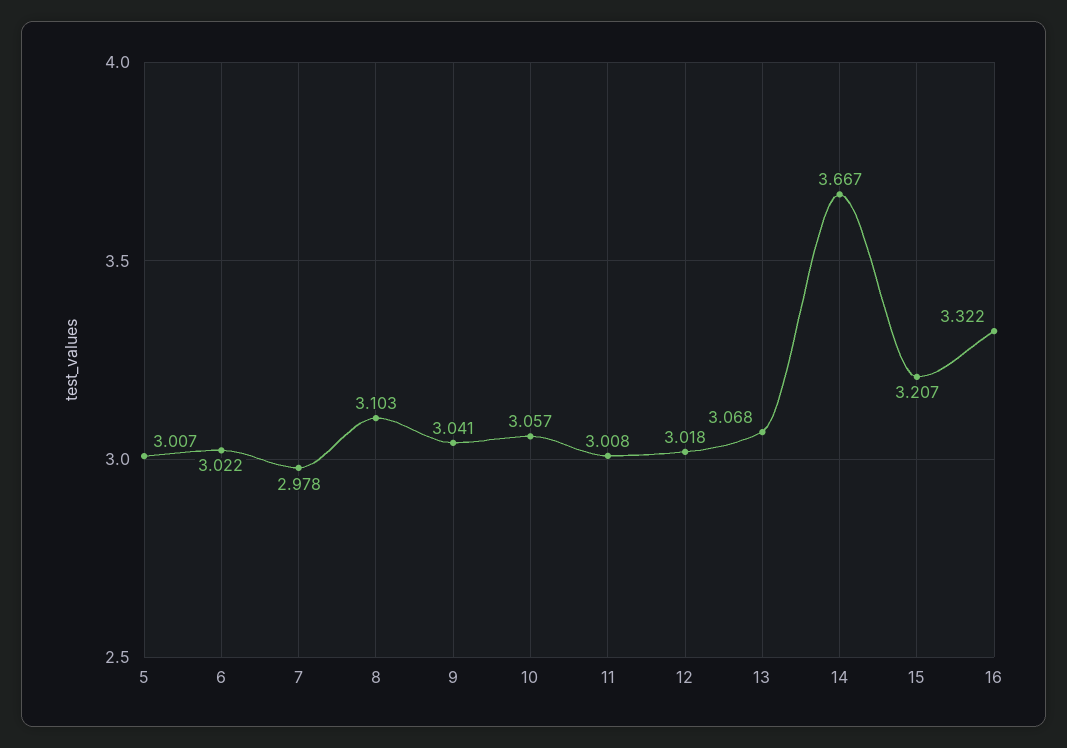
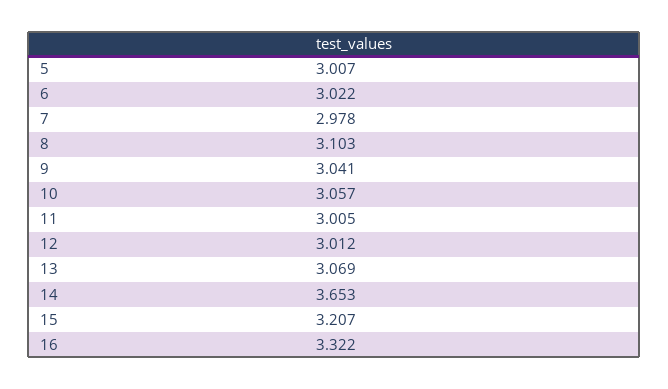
11: 3.008 -> 3.005
12: 3.018 -> 3.012
13: 3.068 -> 3.069
14: 3.667 -> 3.653

